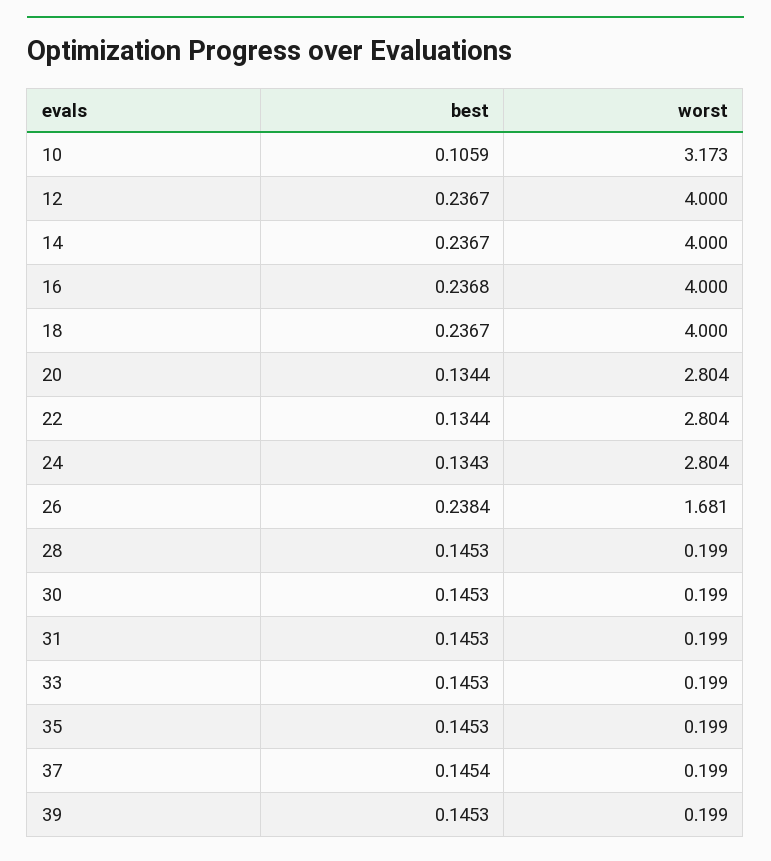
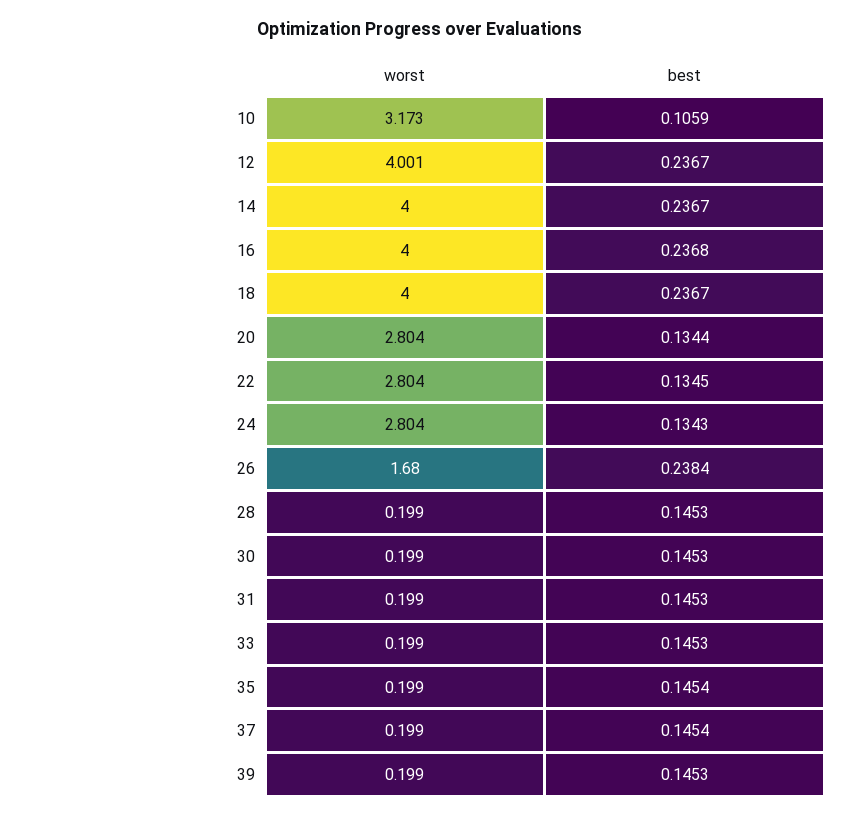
worst, 12: 4 -> 4.001
best, 22: 0.1344 -> 0.1345
worst, 26: 1.681 -> 1.68
best, 35: 0.1453 -> 0.1454

